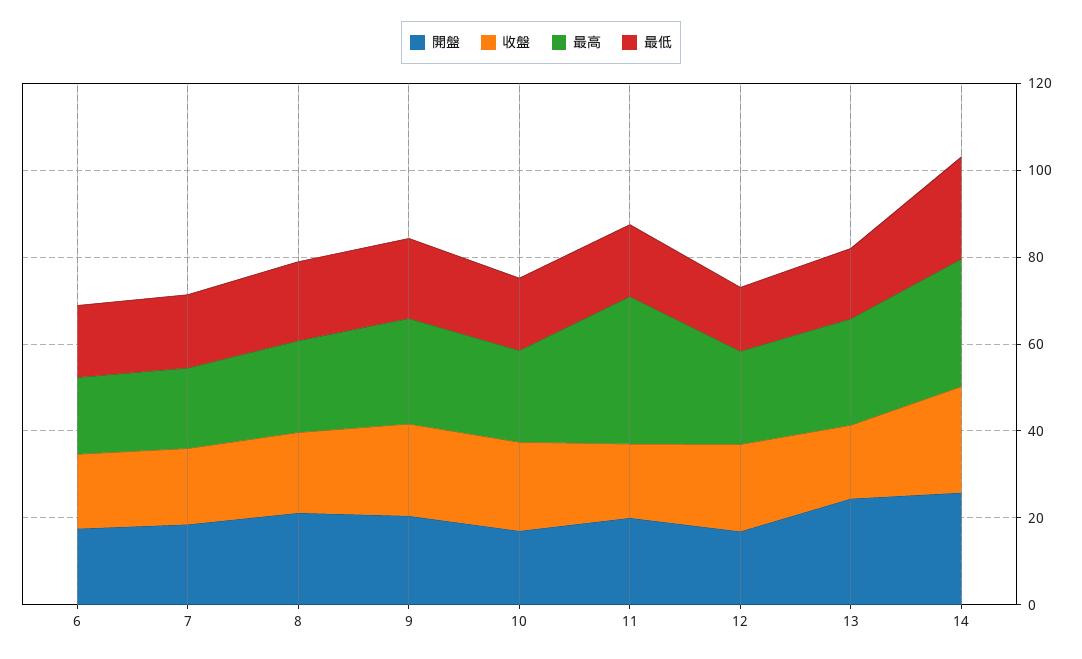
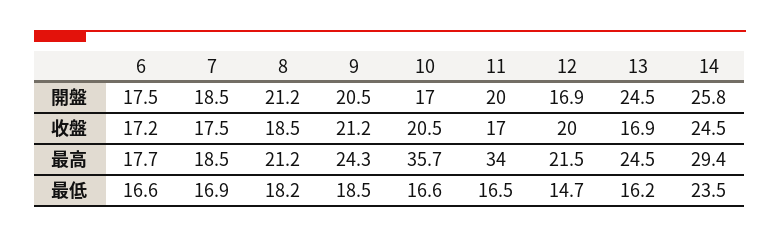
最高, 10: 20 -> 35.7

